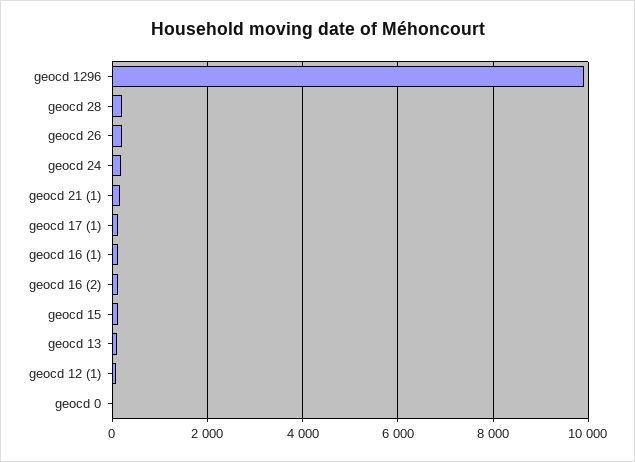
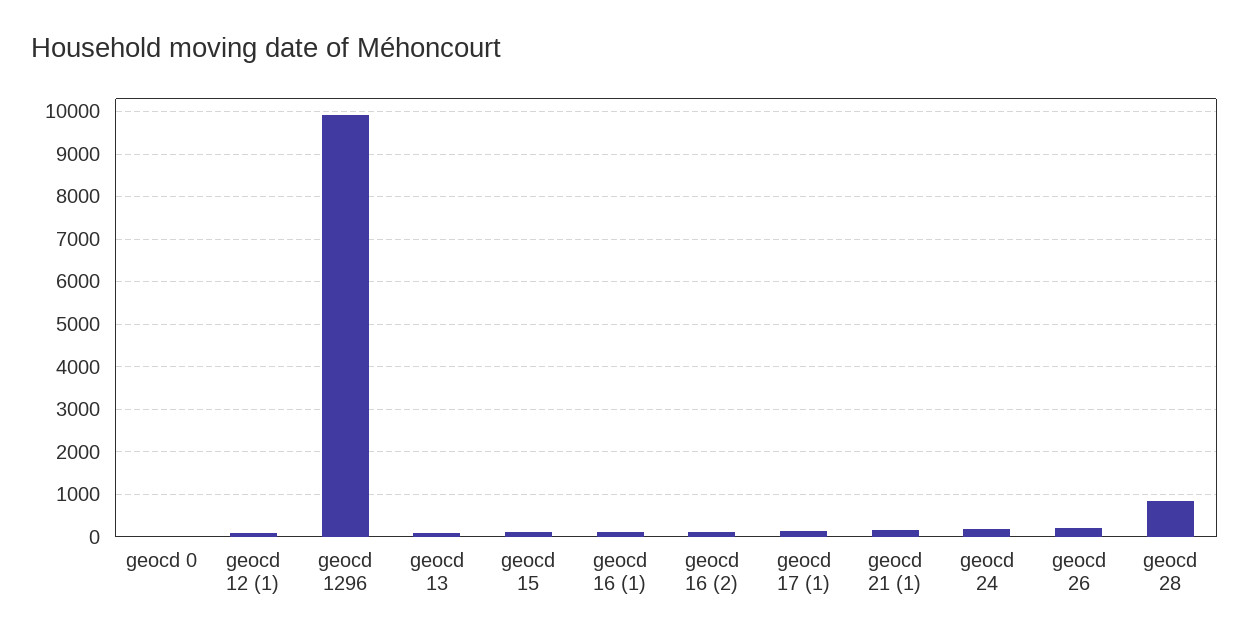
geocd 28: 200 -> 800

